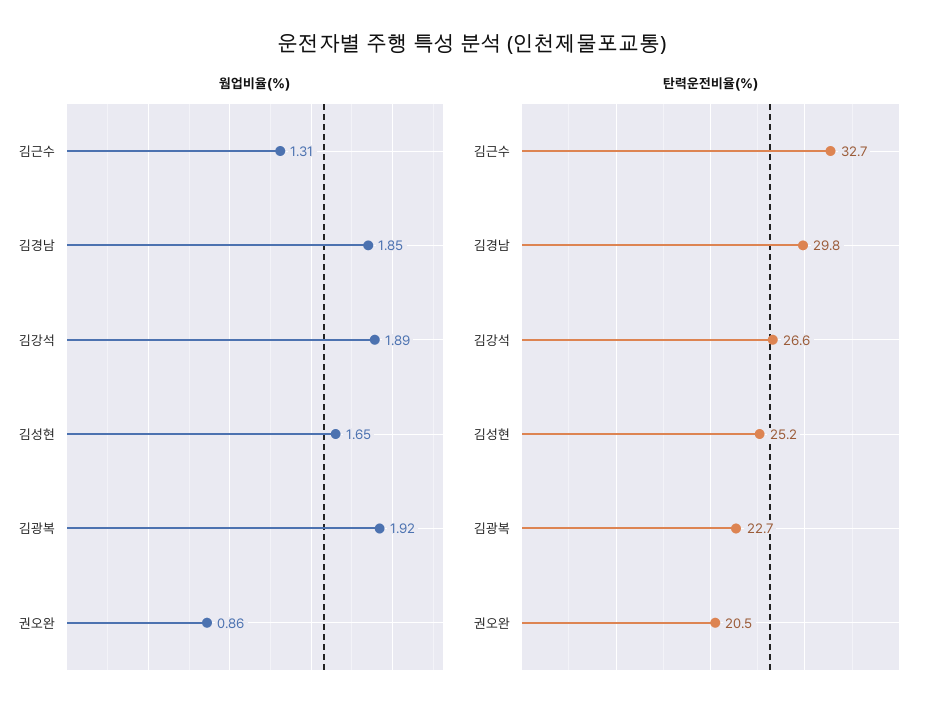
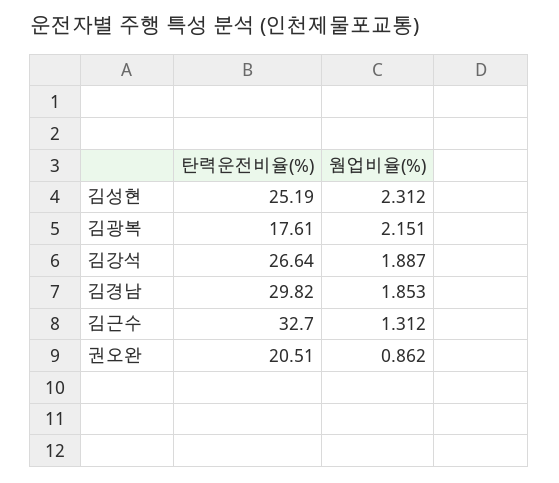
웜업비율(%), 김성현: 1.65 -> 2.312
웜업비율(%), 김광복: 1.92 -> 2.151
탄력운전비율(%), 김광복: 22.7 -> 17.61

